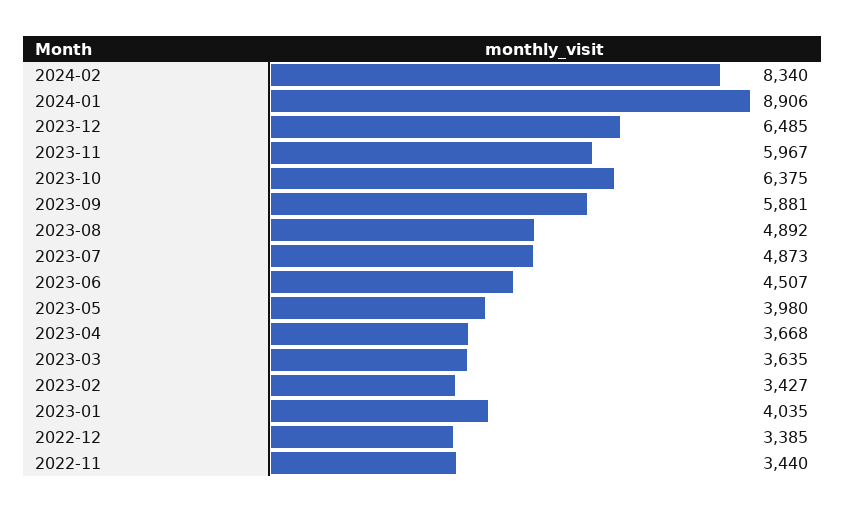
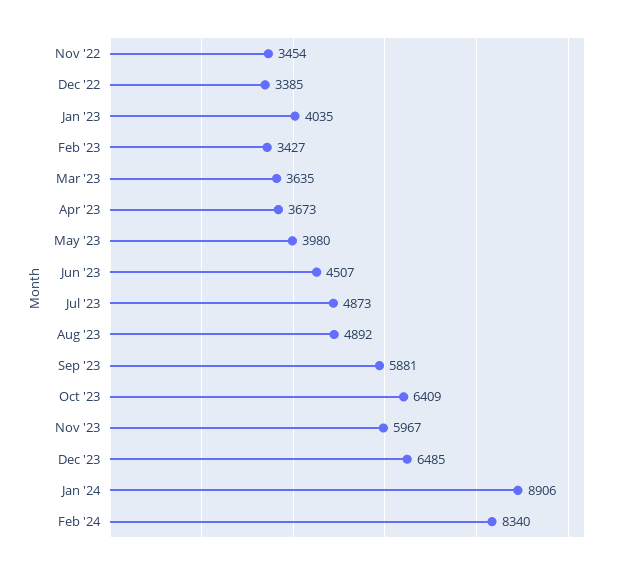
2023-10: 6375 -> 6409
2023-04: 3668 -> 3673
2022-11: 3440 -> 3454

